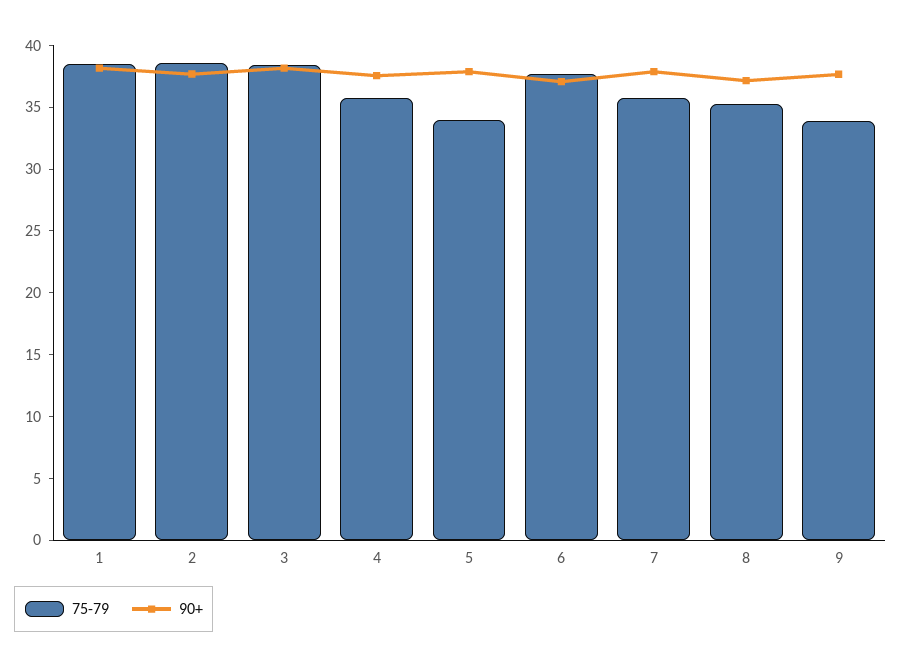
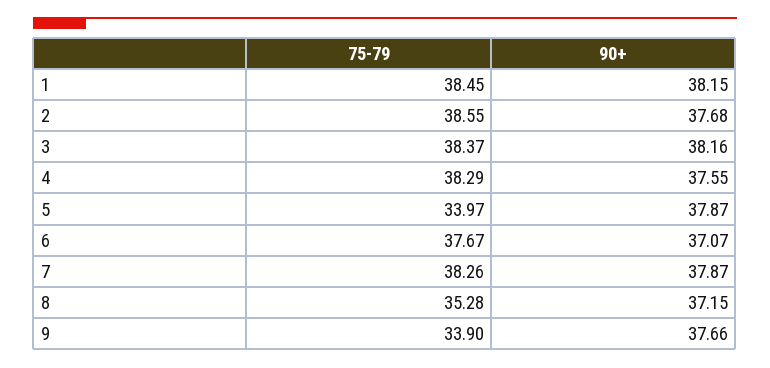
75-79, 4: 36 -> 38.29
75-79, 7: 36 -> 38.26

